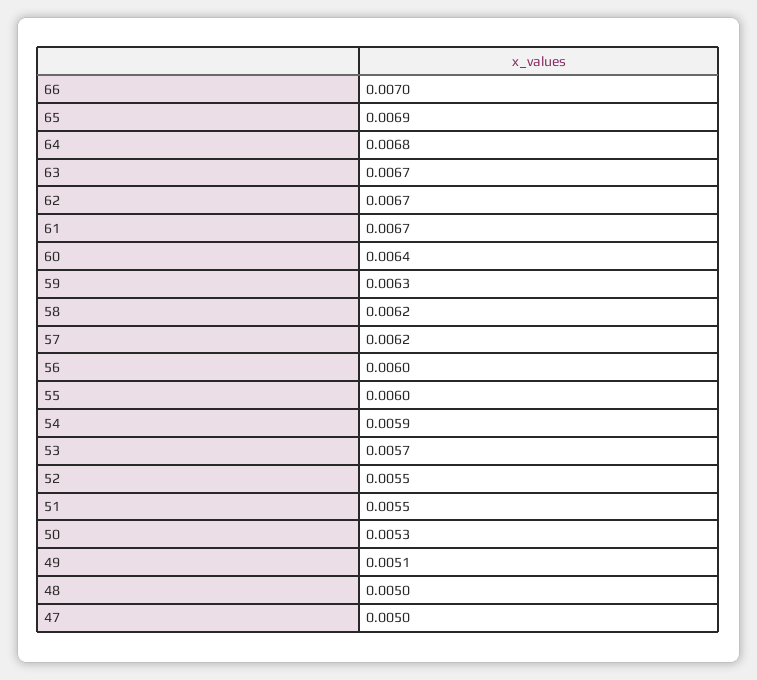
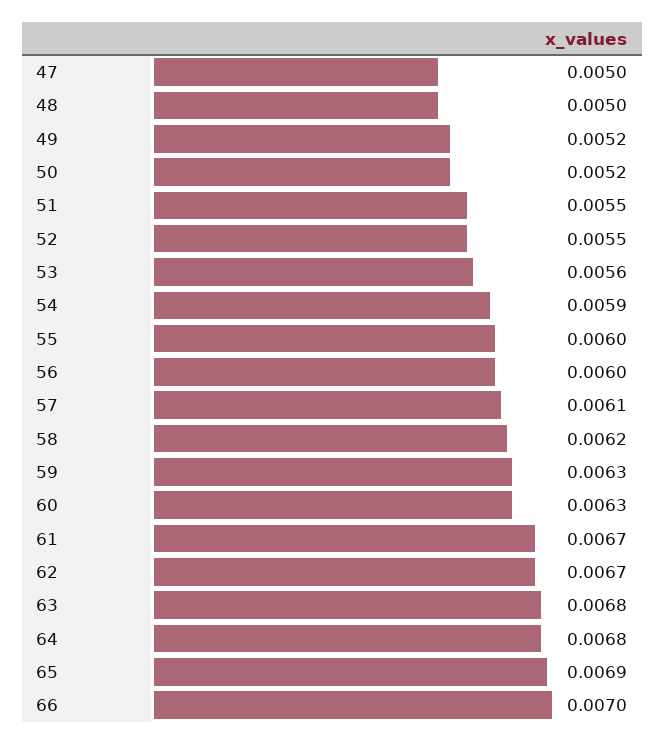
63: 0.0067 -> 0.0068
60: 0.0064 -> 0.0063
57: 0.0062 -> 0.0061
53: 0.0057 -> 0.0056
50: 0.0053 -> 0.0052
49: 0.0051 -> 0.0052

